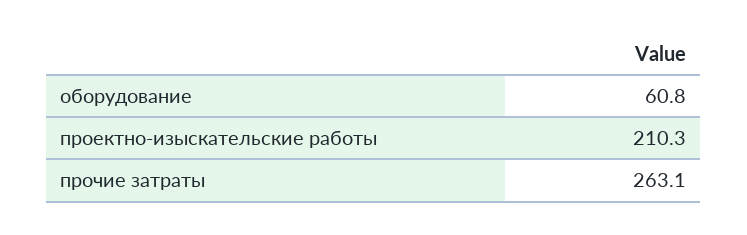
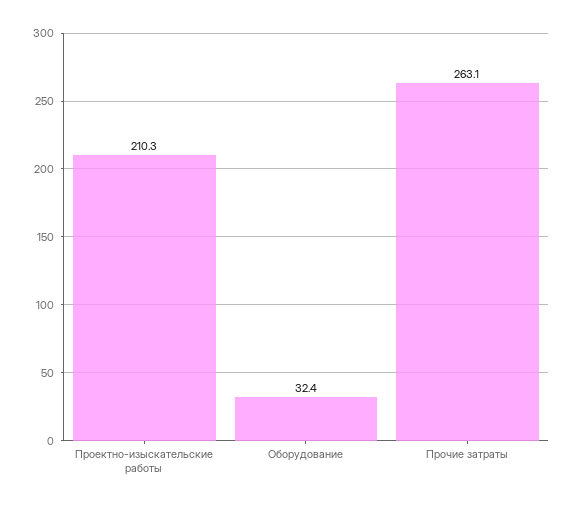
оборудование: 60.8 -> 32.4

